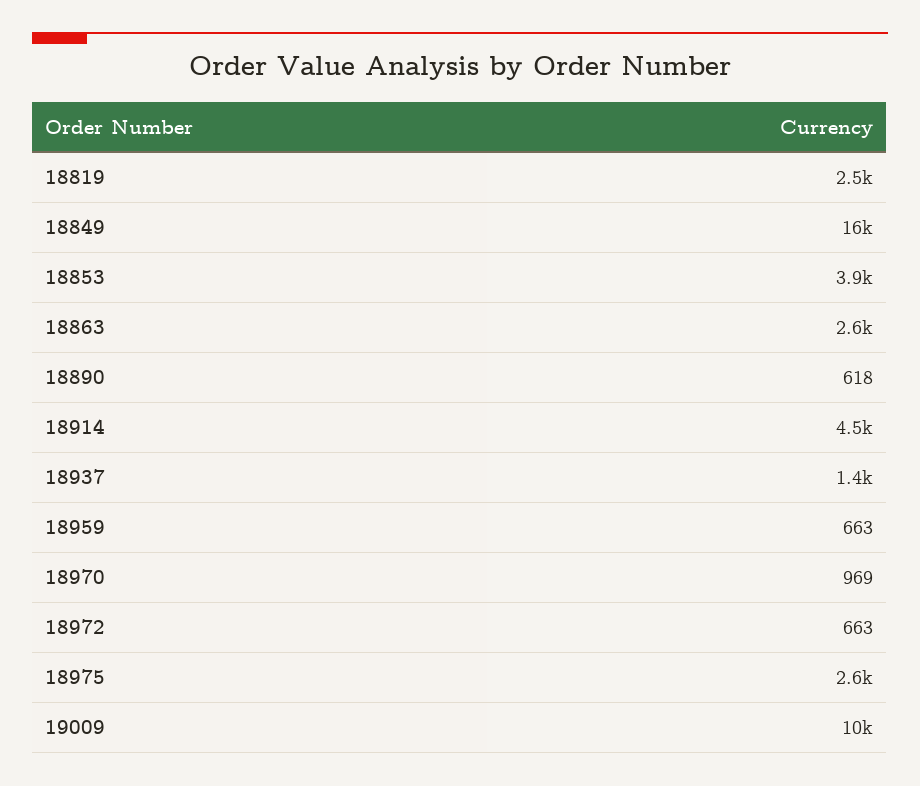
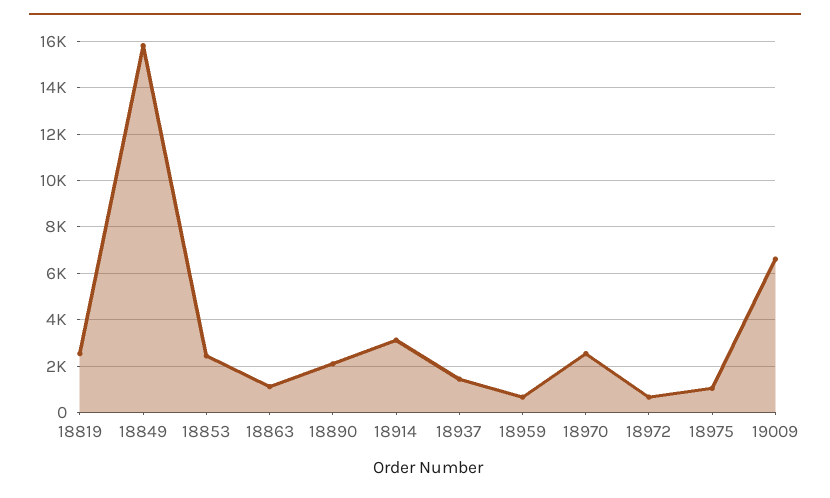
18853: 3900 -> 2500
18863: 2600 -> 1000
18890: 618 -> 2000
18914: 4500 -> 3000
18970: 969 -> 2500
18975: 2600 -> 1000
19009: 10000 -> 6500

